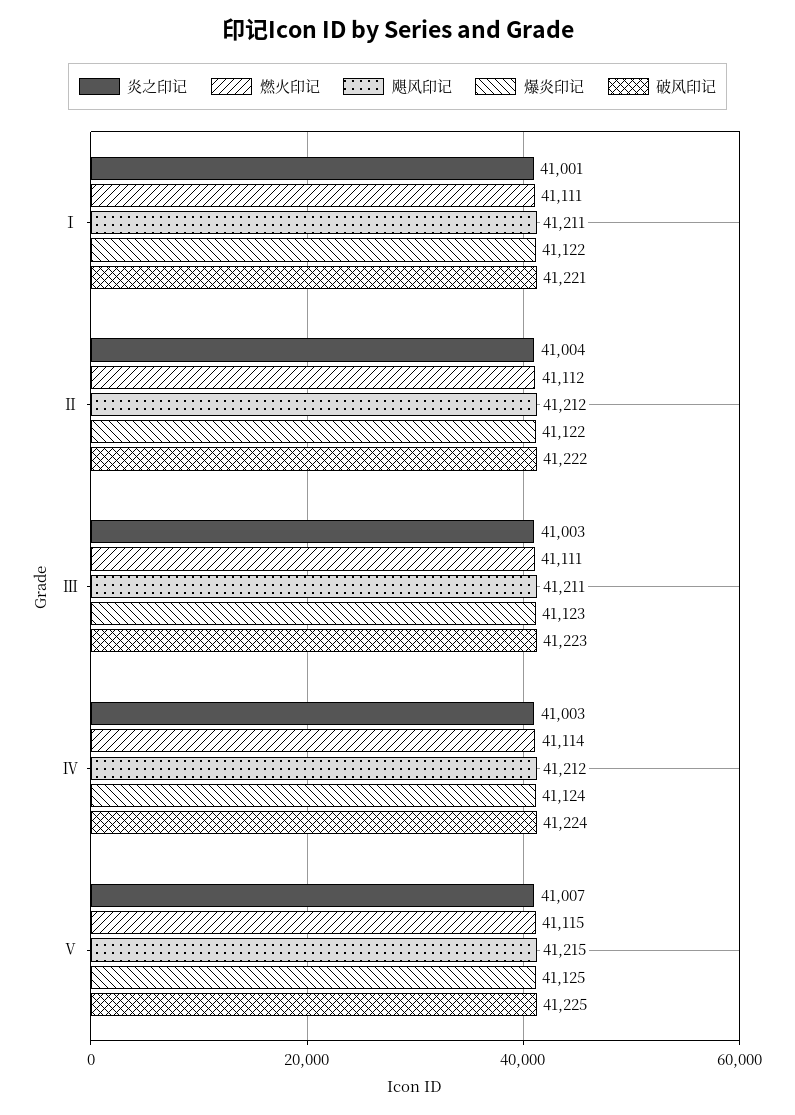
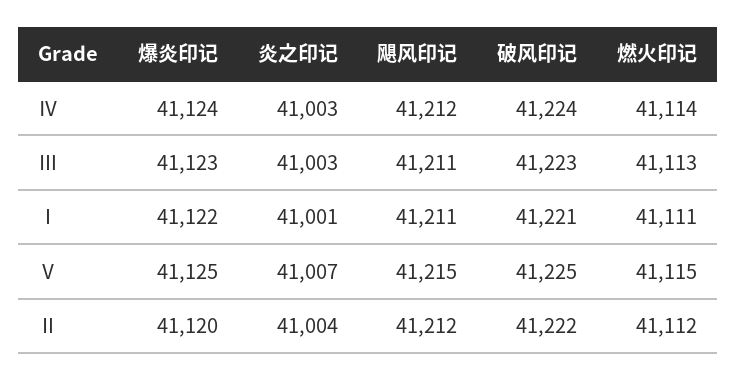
爆炎印记, Ⅱ: 41122 -> 41120
燃火印记, Ⅲ: 41111 -> 41113

